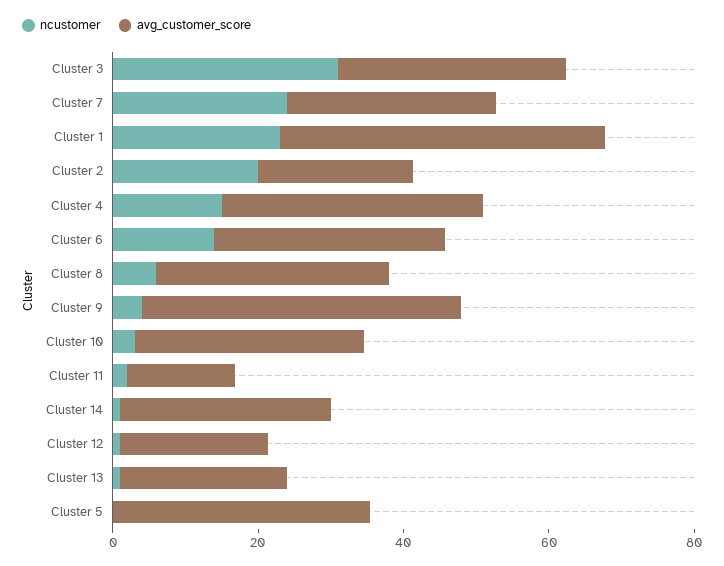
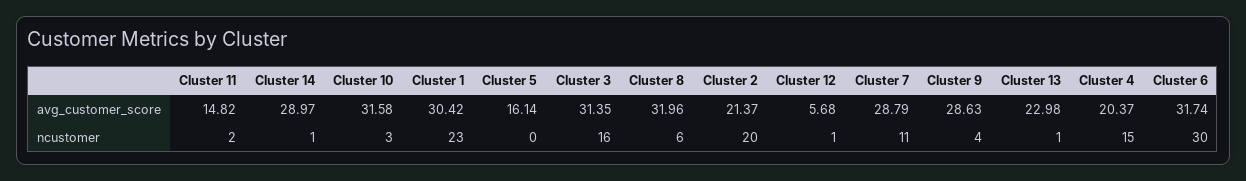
ncustomer, Cluster 3: 30 -> 16
ncustomer, Cluster 7: 25 -> 11
avg_customer_score, Cluster 1: 45 -> 30.42
avg_customer_score, Cluster 4: 35 -> 20.37
ncustomer, Cluster 6: 15 -> 30
avg_customer_score, Cluster 9: 45 -> 28.63
avg_customer_score, Cluster 12: 20 -> 5.68
avg_customer_score, Cluster 5: 35 -> 16.14

